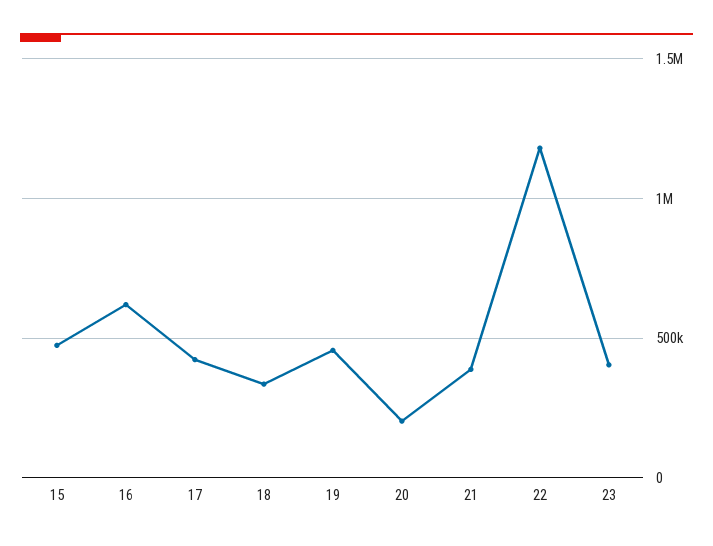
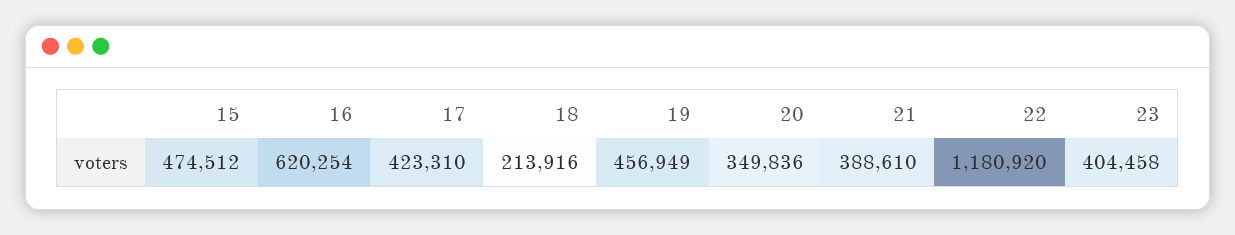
18: 350000 -> 213916
20: 200000 -> 349836

